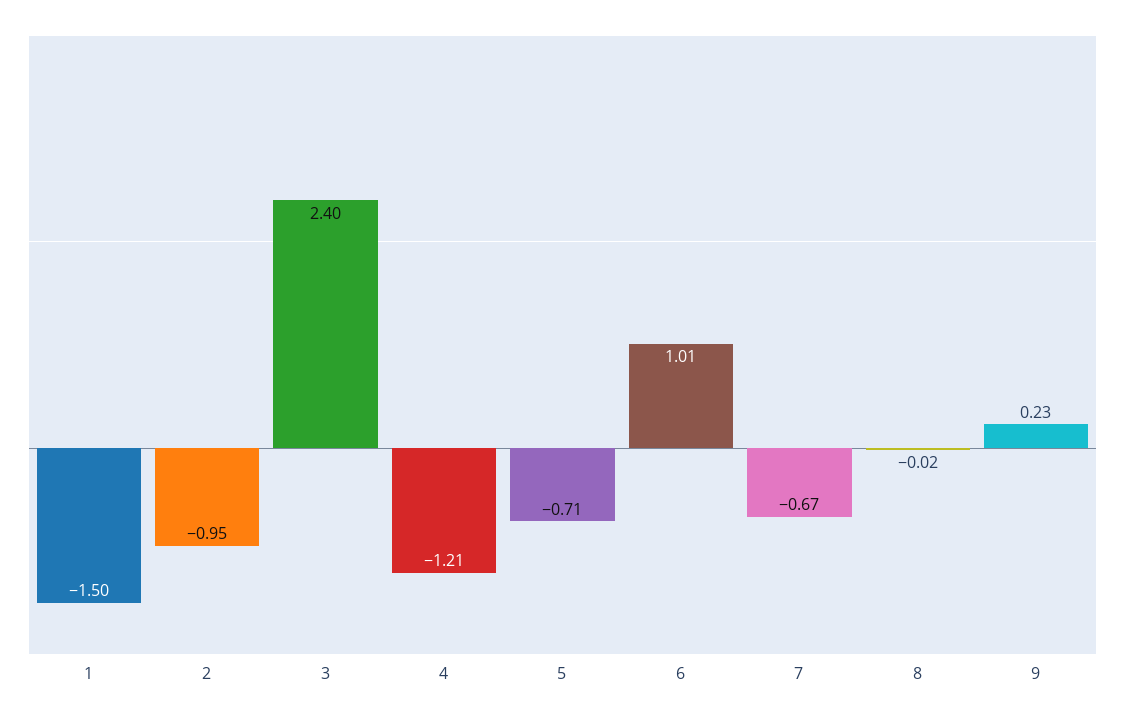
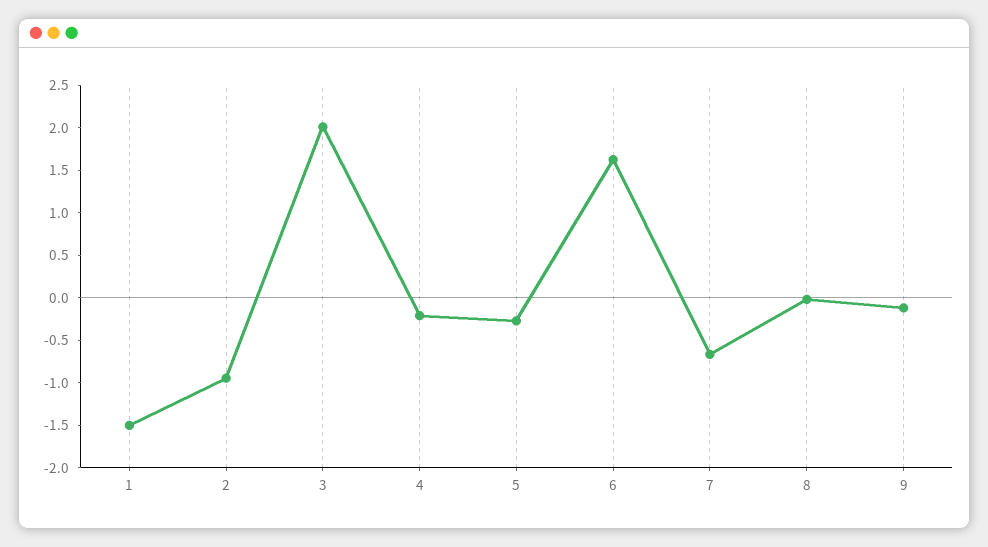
3: 2.4 -> 2
4: -1.21 -> -0.2
5: -0.71 -> -0.3
6: 1.01 -> 1.6
9: 0.23 -> -0.1

